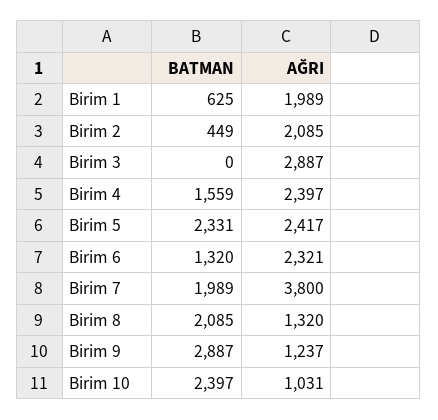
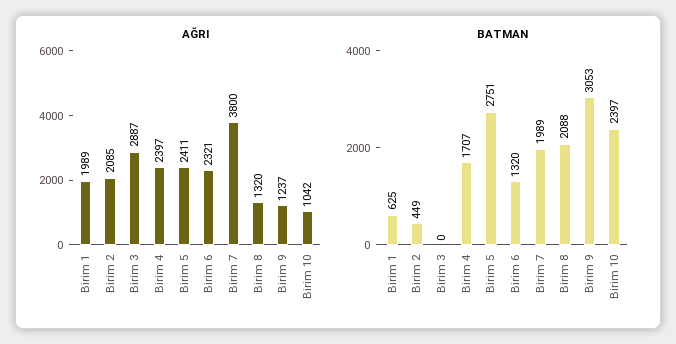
BATMAN, Birim 4: 1559 -> 1707
BATMAN, Birim 5: 2331 -> 2751
AĞRI, Birim 5: 2417 -> 2411
BATMAN, Birim 8: 2085 -> 2088
BATMAN, Birim 9: 2887 -> 3053
AĞRI, Birim 10: 1031 -> 1042

